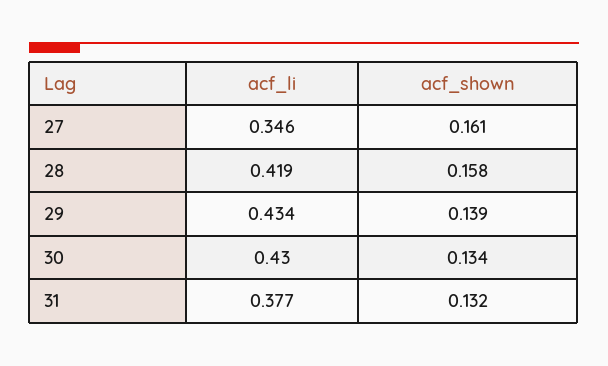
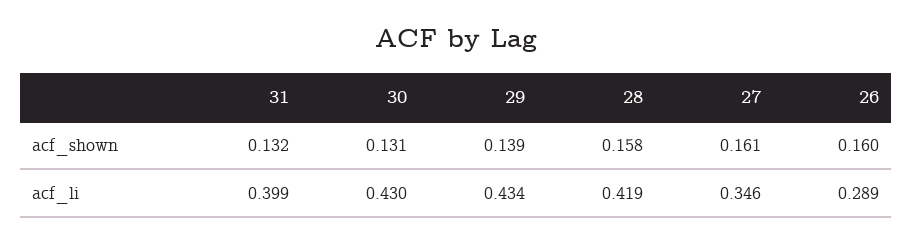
acf_shown, 30: 0.134 -> 0.131
acf_li, 31: 0.377 -> 0.399
acf_shown, 26: none -> 0.16
acf_li, 26: none -> 0.289

